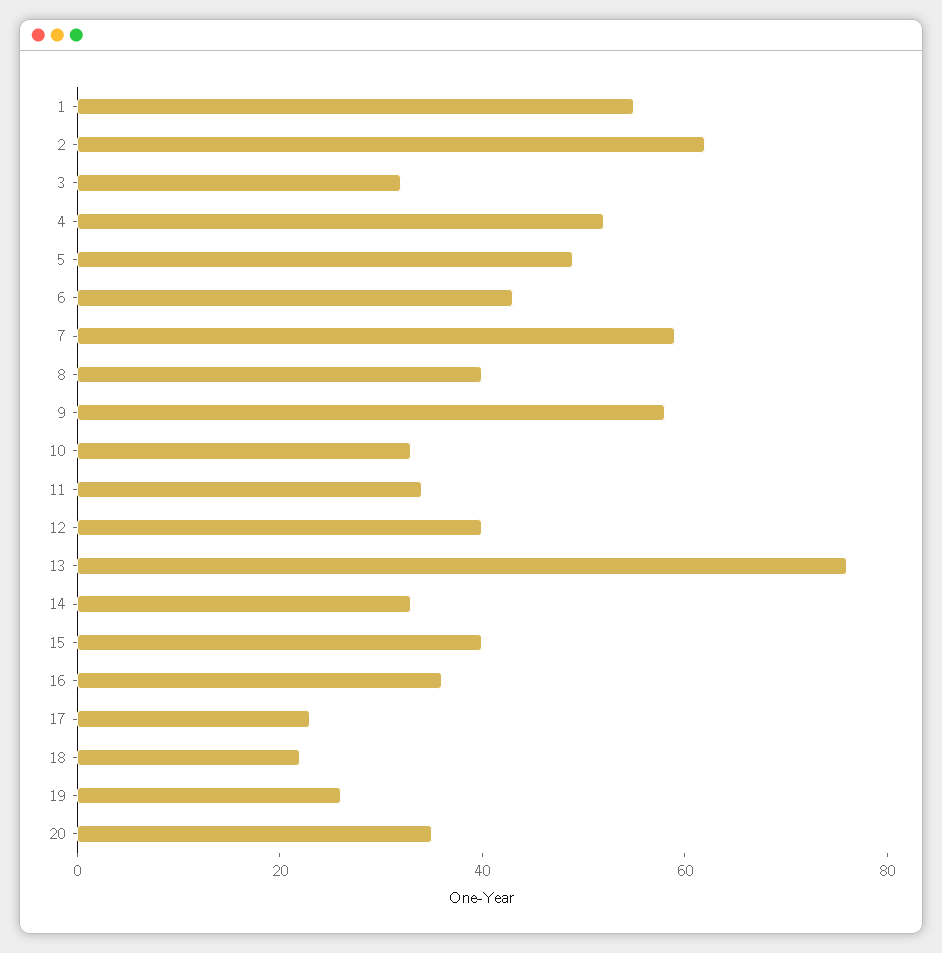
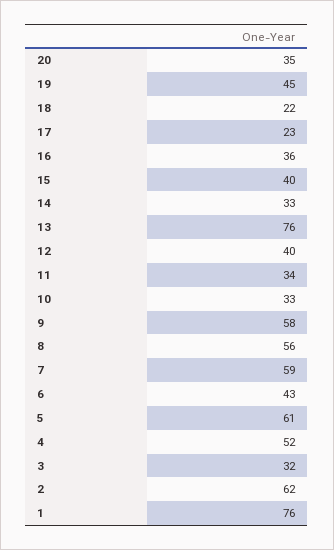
1: 55 -> 76
5: 50 -> 61
8: 40 -> 56
19: 25 -> 45

